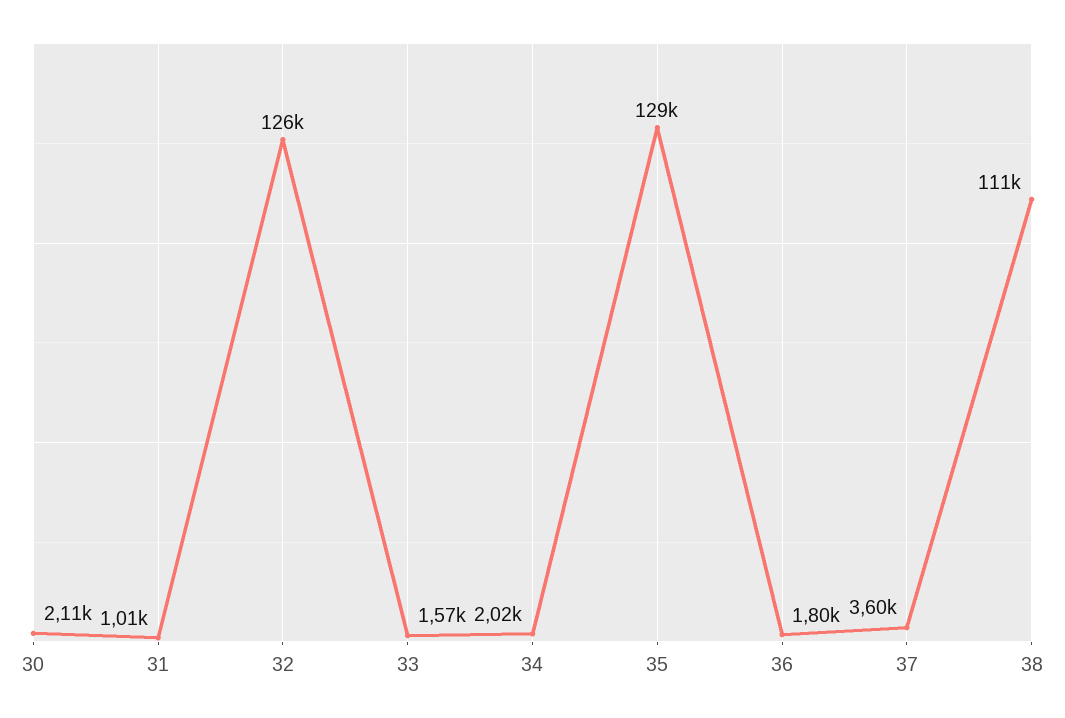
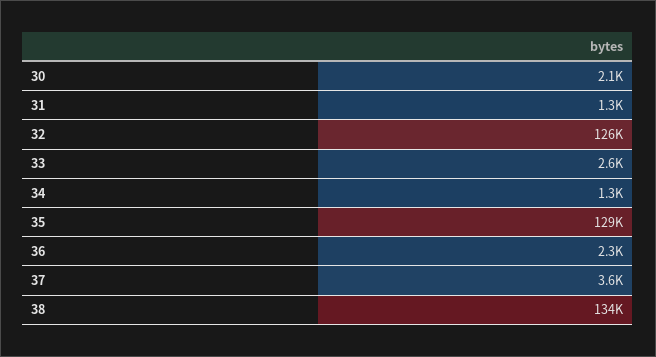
31: 1010 -> 1300
33: 1570 -> 2600
34: 2020 -> 1300
36: 1800 -> 2300
38: 111000 -> 134000

